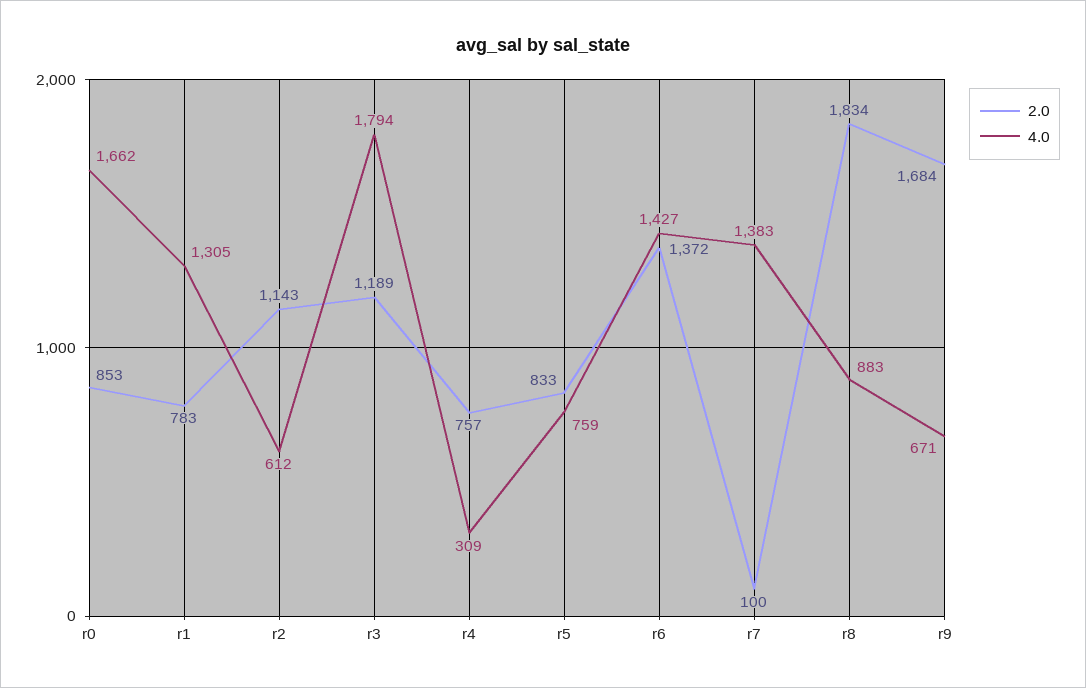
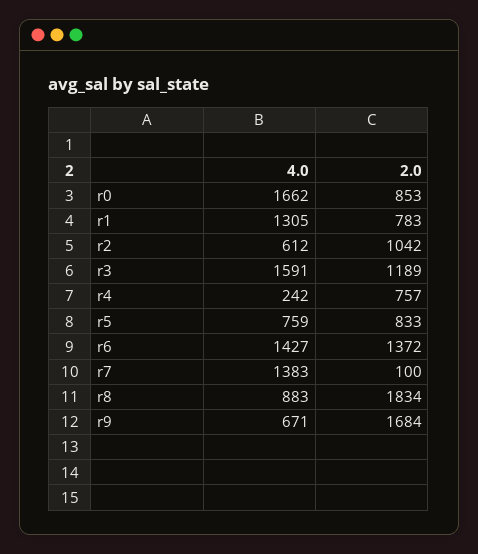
2.0, r2: 1143 -> 1042
4.0, r3: 1794 -> 1591
4.0, r4: 309 -> 242

